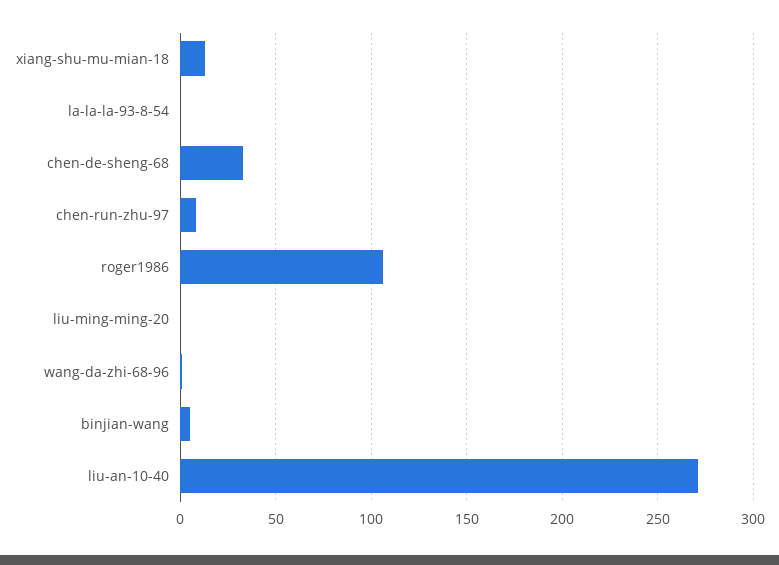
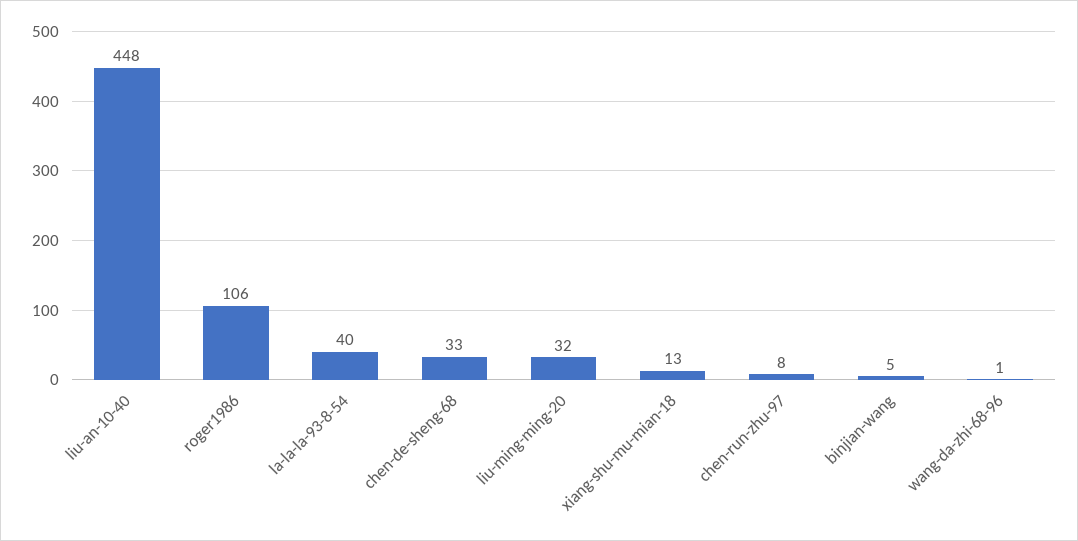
la-la-la-93-8-54: 0 -> 40
liu-ming-ming-20: 0 -> 32
liu-an-10-40: 270 -> 448

